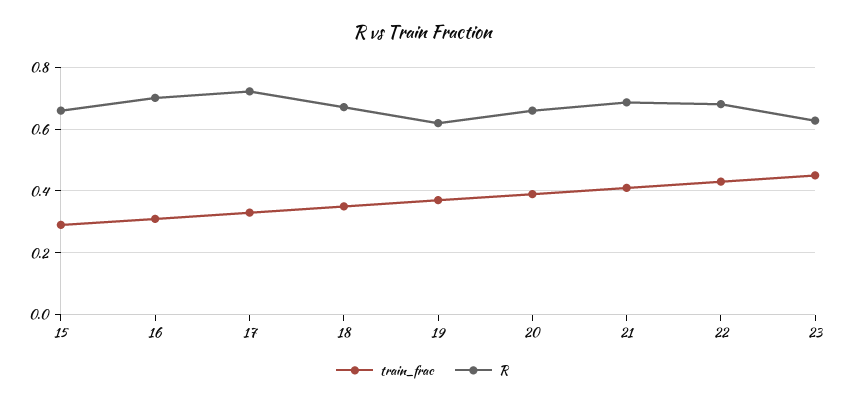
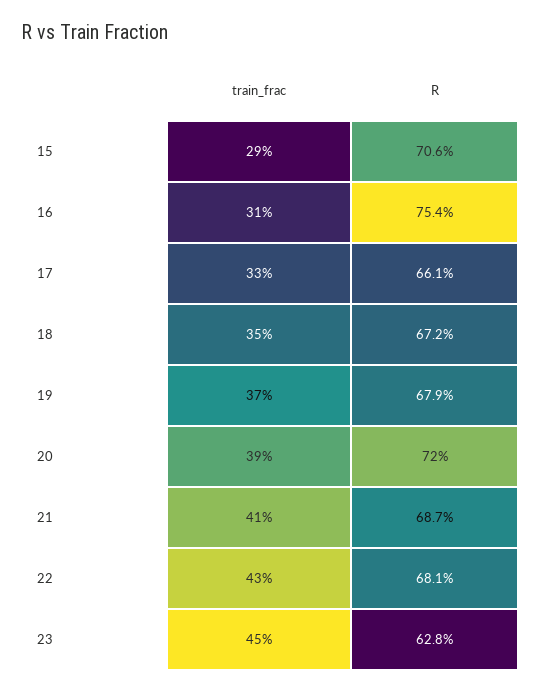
R, 15: 0.66 -> 0.706
R, 16: 0.7 -> 0.754
R, 17: 0.72 -> 0.661
R, 19: 0.62 -> 0.679
R, 20: 0.66 -> 0.72

